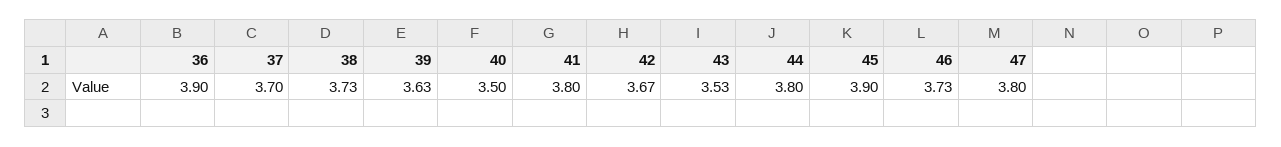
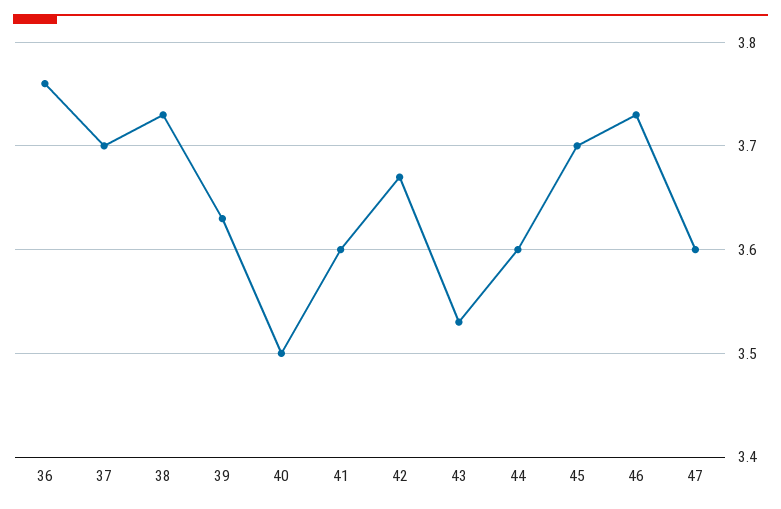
36: 3.9 -> 3.76
41: 3.8 -> 3.6
44: 3.8 -> 3.6
45: 3.9 -> 3.7
47: 3.8 -> 3.6

